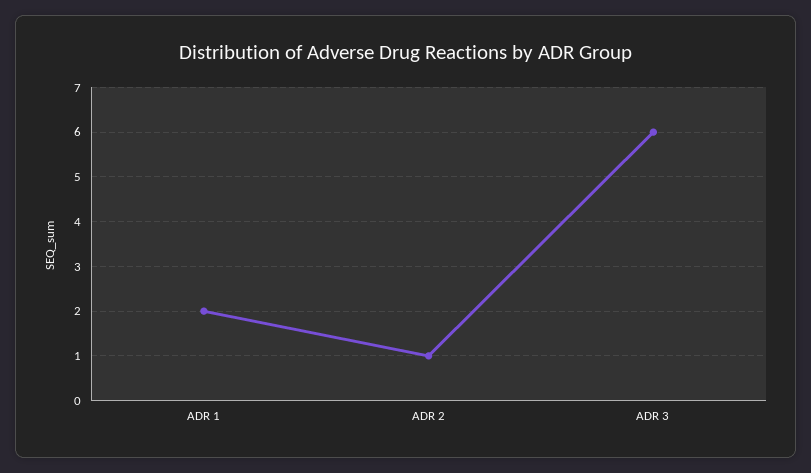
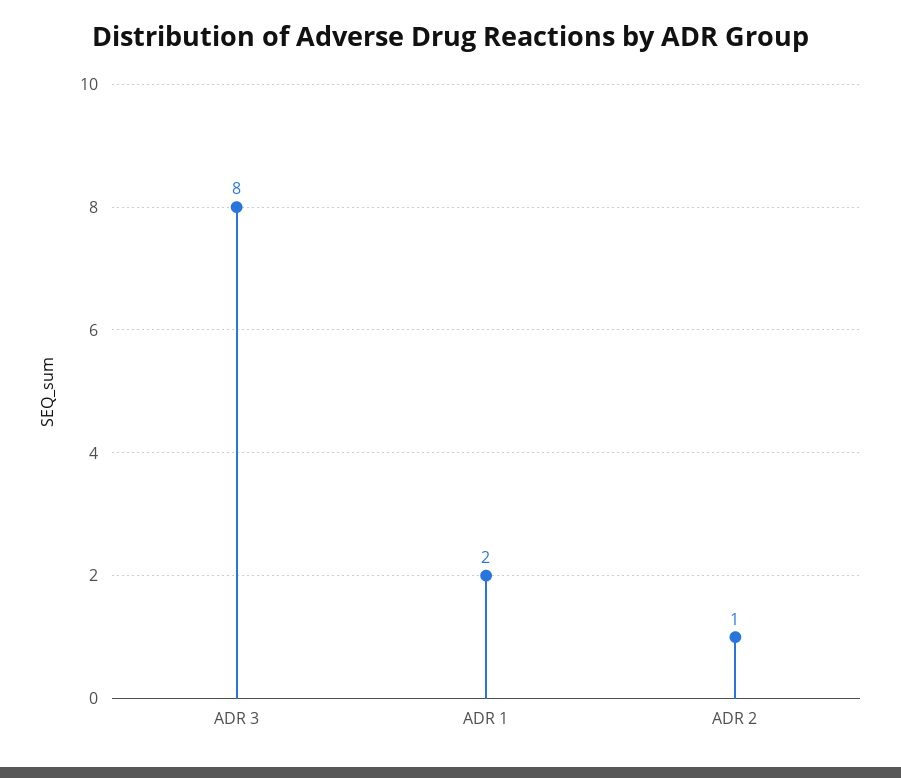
ADR 3: 6 -> 8

